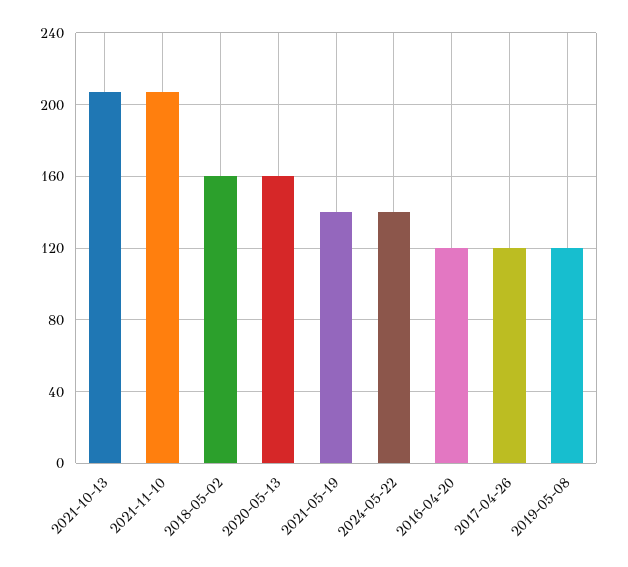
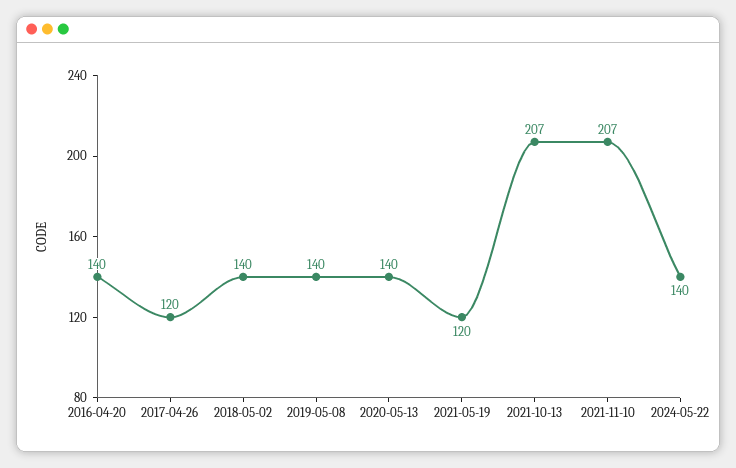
2018-05-02: 160 -> 140
2020-05-13: 160 -> 140
2021-05-19: 140 -> 120
2016-04-20: 120 -> 140
2019-05-08: 120 -> 140

